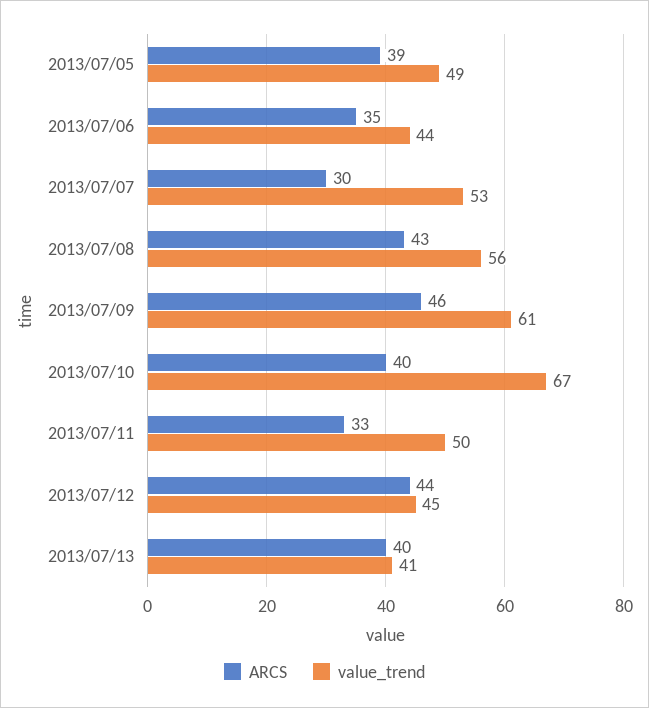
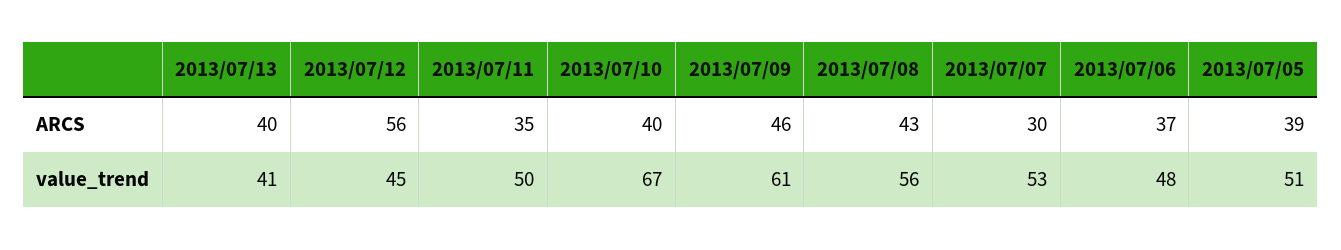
value_trend, 2013/07/05: 49 -> 51
ARCS, 2013/07/06: 35 -> 37
value_trend, 2013/07/06: 44 -> 48
ARCS, 2013/07/11: 33 -> 35
ARCS, 2013/07/12: 44 -> 56

